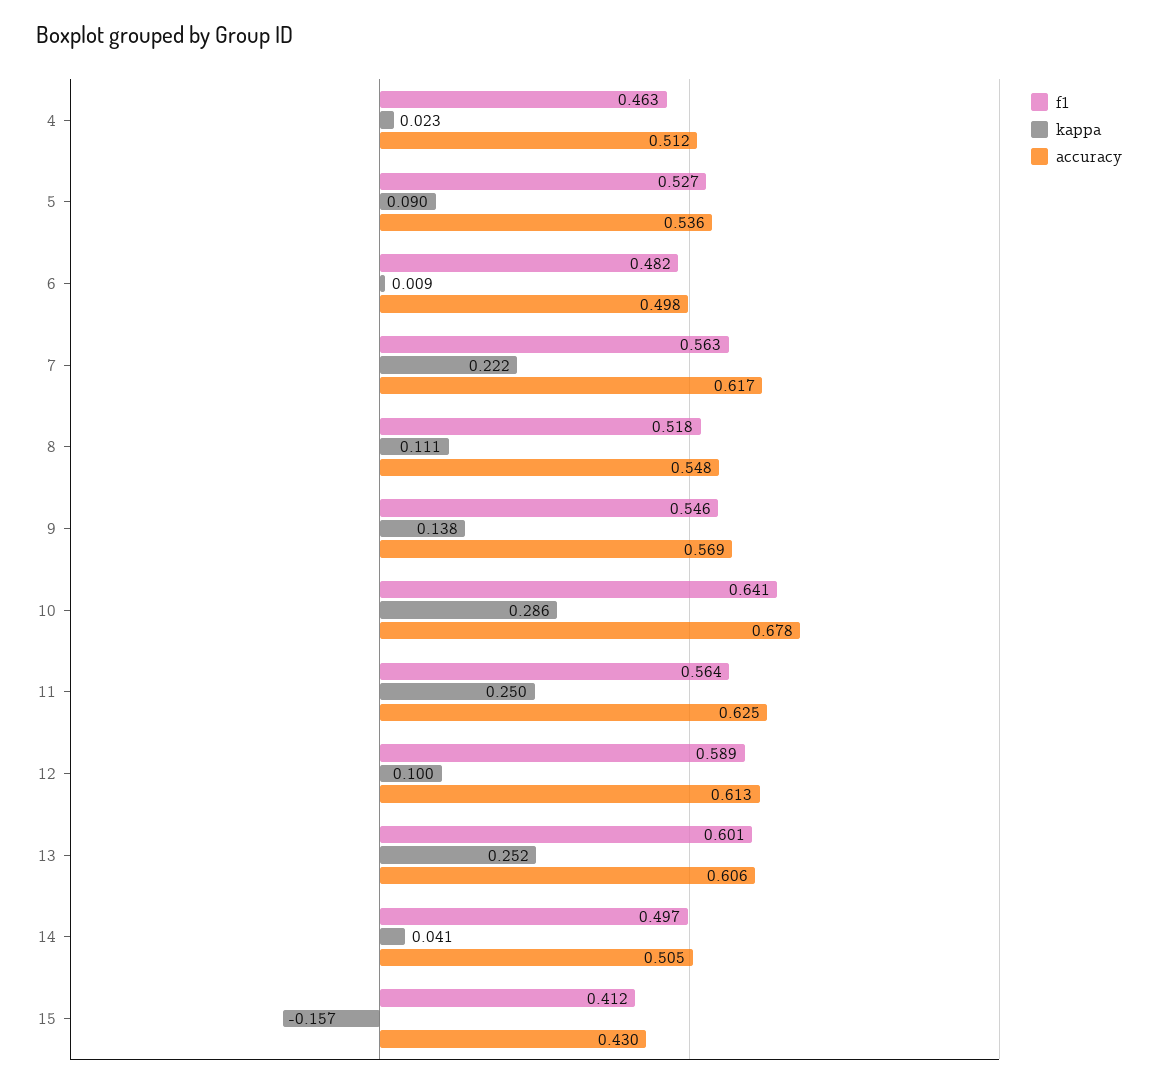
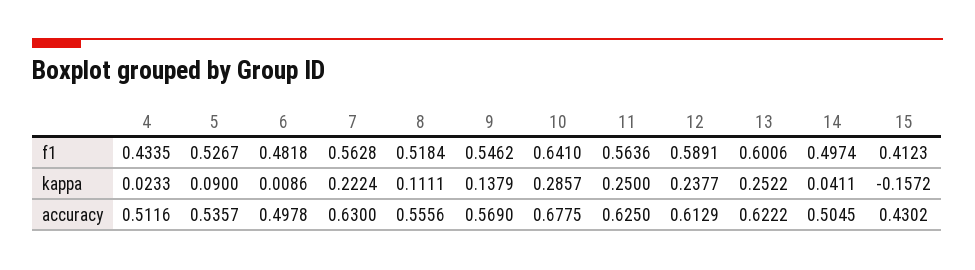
f1, 4: 0.463 -> 0.4335
accuracy, 7: 0.617 -> 0.63
accuracy, 8: 0.548 -> 0.5556
kappa, 12: 0.1 -> 0.2377
accuracy, 13: 0.606 -> 0.6222

